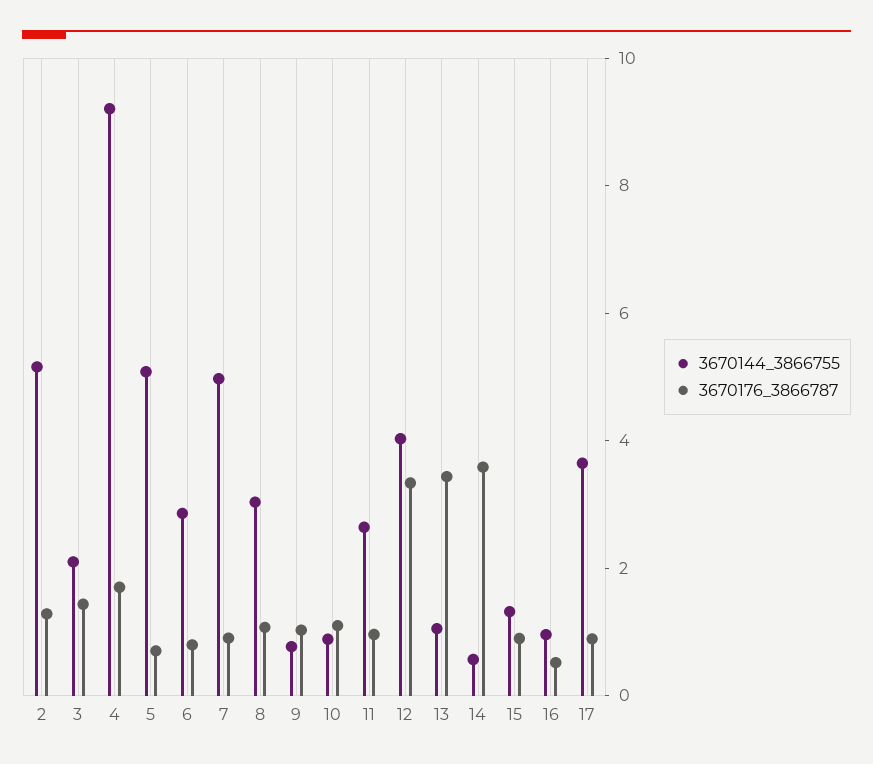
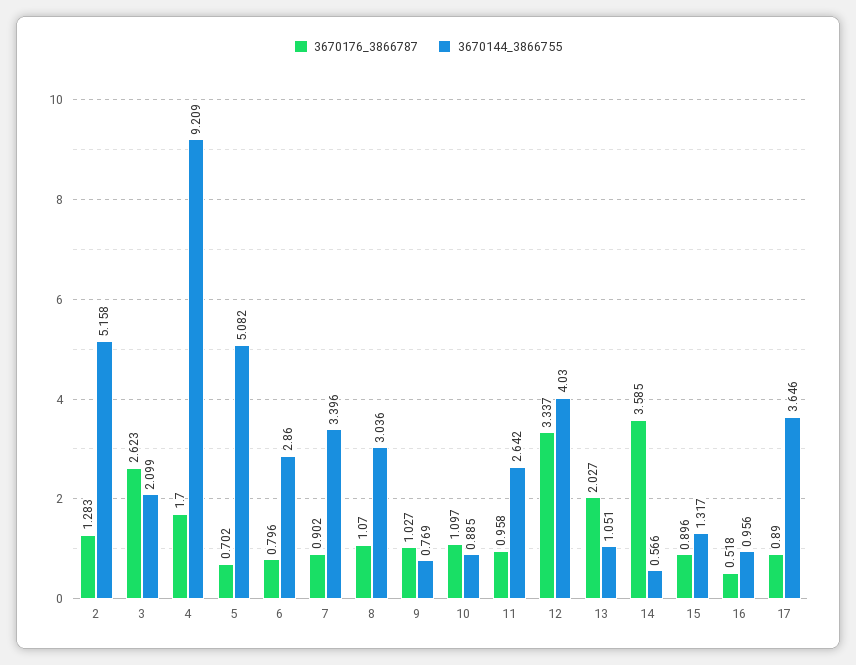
3670176_3866787, 3: 1.5 -> 2.623
3670144_3866755, 7: 5 -> 3.396
3670176_3866787, 13: 3.5 -> 2.027

